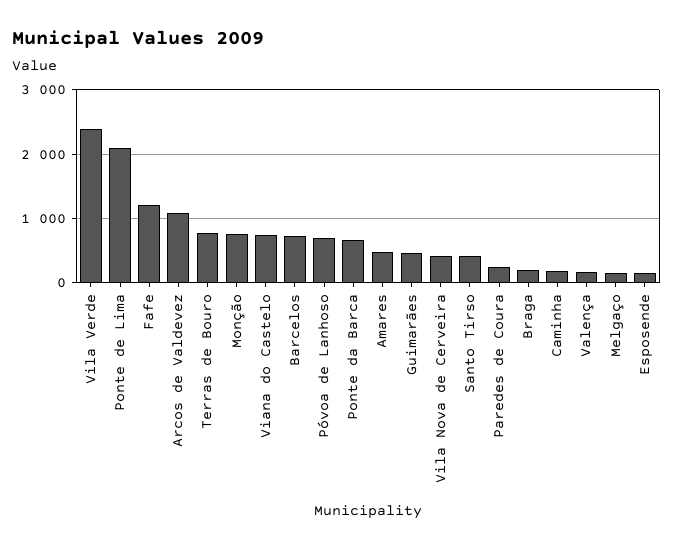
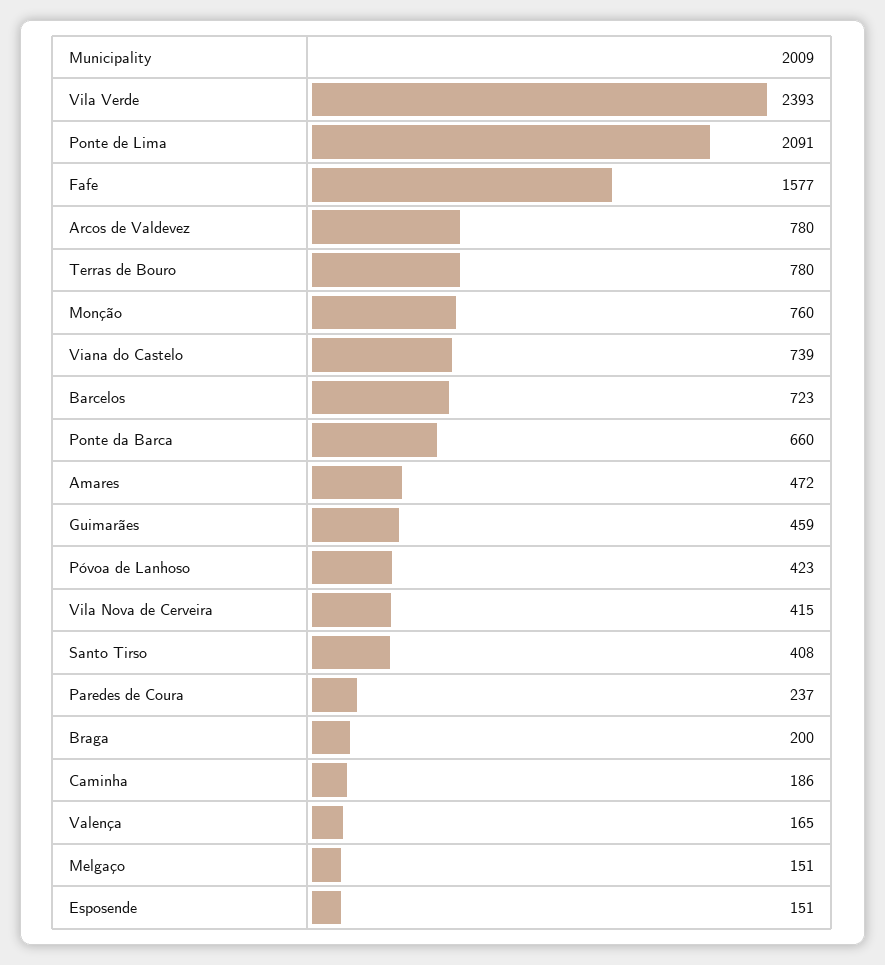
Fafe: 1200 -> 1577
Arcos de Valdevez: 1100 -> 780
Póvoa de Lanhoso: 700 -> 423

